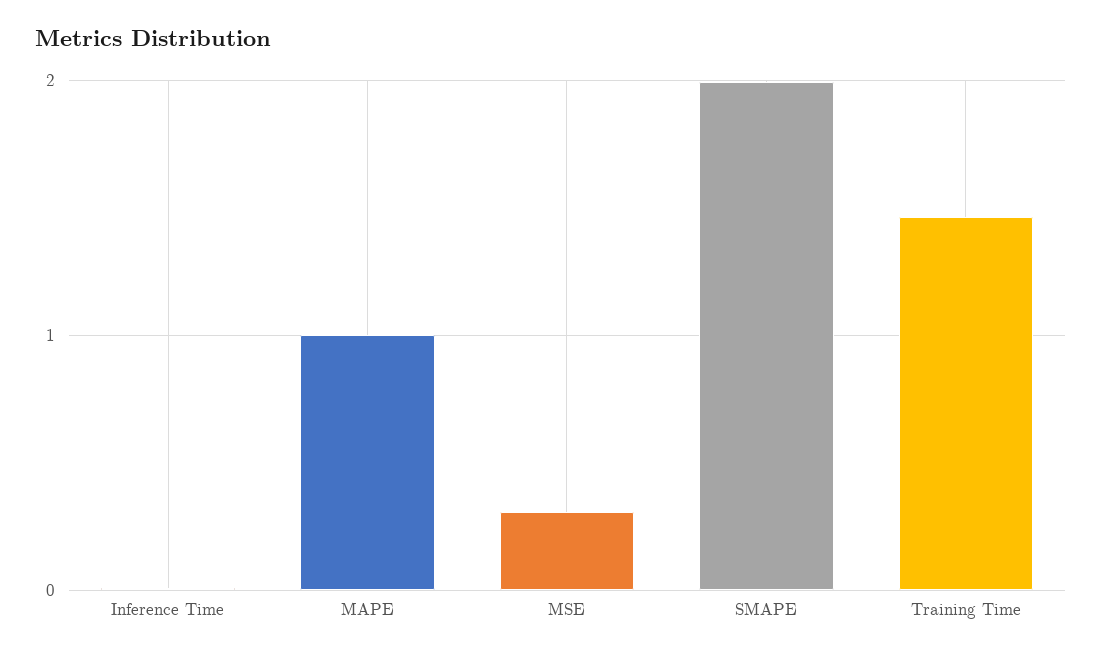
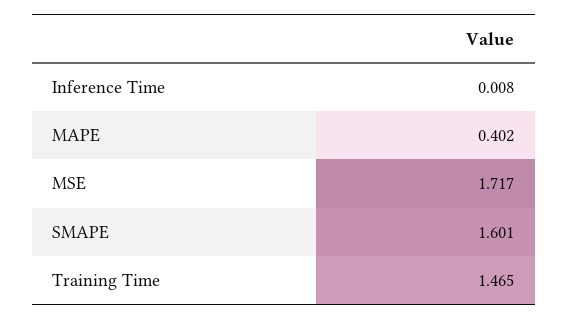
MAPE: 1 -> 0.402
MSE: 0.3 -> 1.717
SMAPE: 2 -> 1.601

